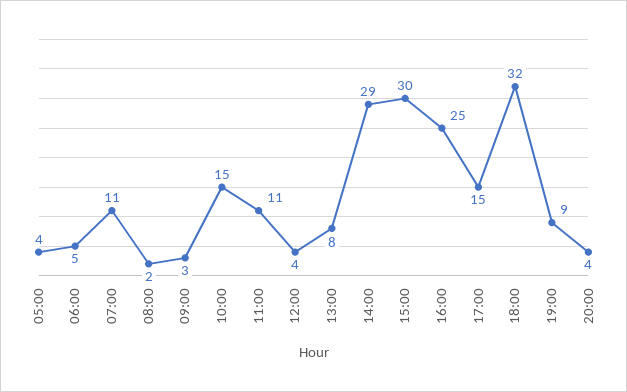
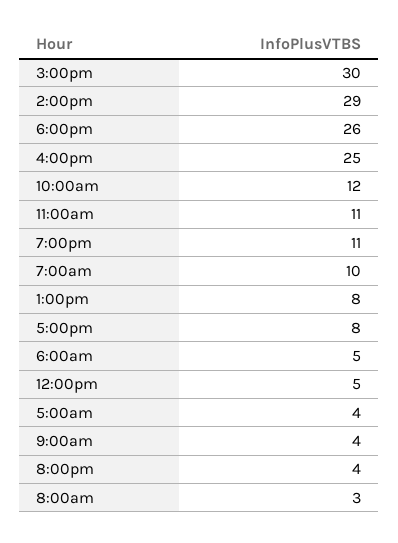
07:00: 11 -> 10
08:00: 2 -> 3
09:00: 3 -> 4
10:00: 15 -> 12
12:00: 4 -> 5
17:00: 15 -> 8
18:00: 32 -> 26
19:00: 9 -> 11

